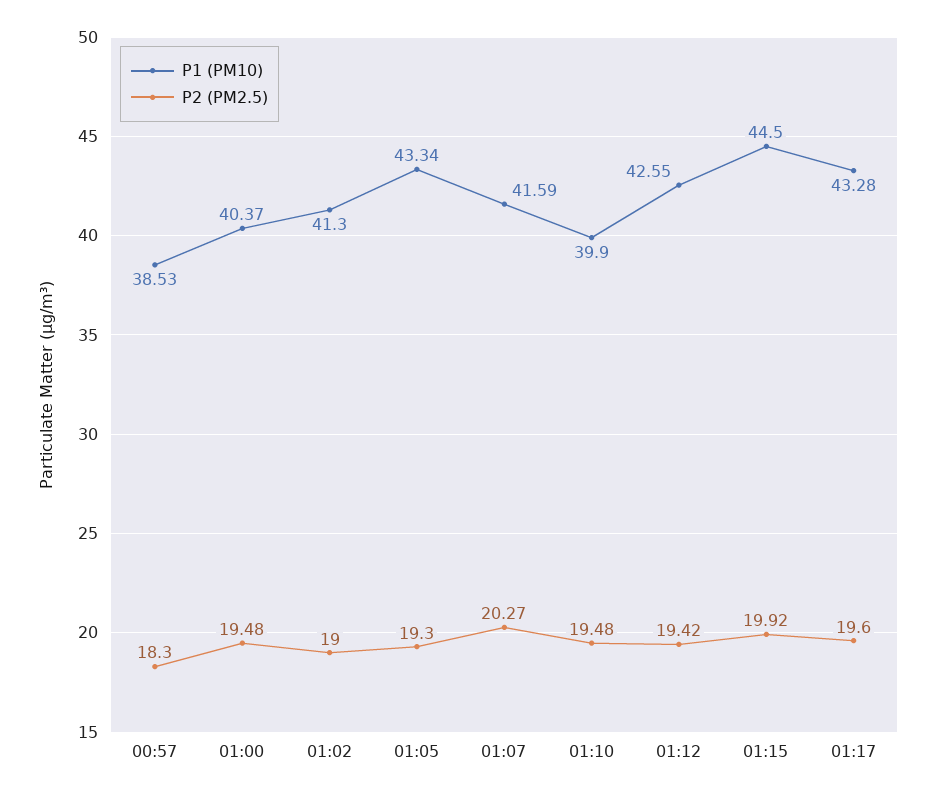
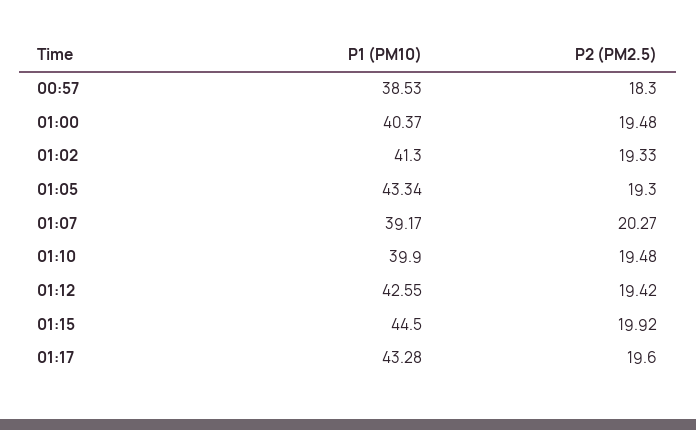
P2 (PM2.5), 01:02: 19 -> 19.33
P1 (PM10), 01:07: 41.59 -> 39.17

